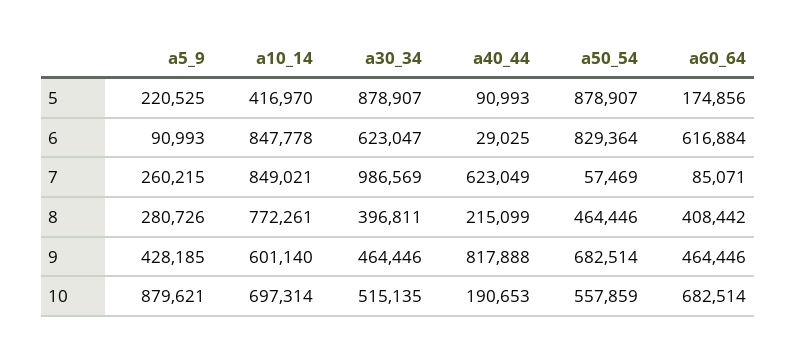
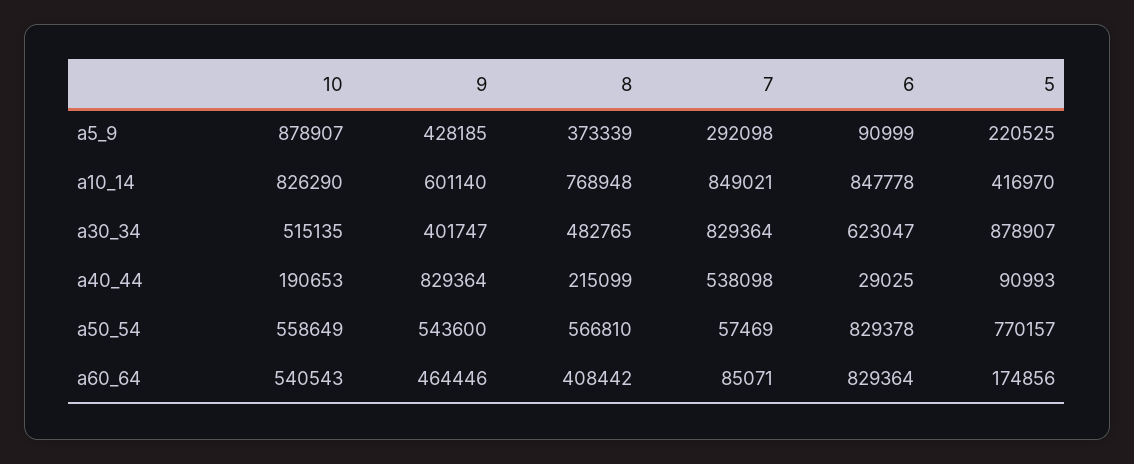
a50_54, 5: 878907 -> 770157
a5_9, 6: 90993 -> 90999
a50_54, 6: 829364 -> 829378
a60_64, 6: 616884 -> 829364
a5_9, 7: 260215 -> 292098
a30_34, 7: 986569 -> 829364
a40_44, 7: 623049 -> 538098
a5_9, 8: 280726 -> 373339
a10_14, 8: 772261 -> 768948
a30_34, 8: 396811 -> 482765
a50_54, 8: 464446 -> 566810
a30_34, 9: 464446 -> 401747
a40_44, 9: 817888 -> 829364
a50_54, 9: 682514 -> 543600
a5_9, 10: 879621 -> 878907
a10_14, 10: 697314 -> 826290
a50_54, 10: 557859 -> 558649
a60_64, 10: 682514 -> 540543

